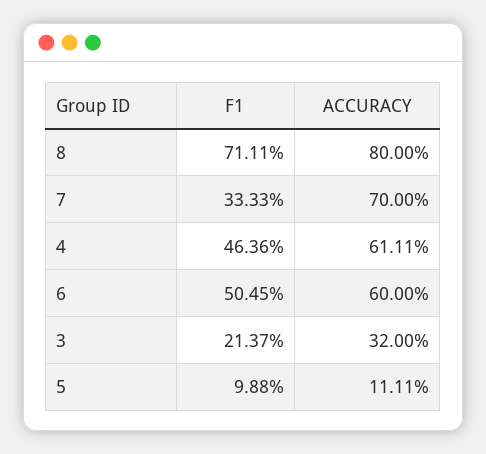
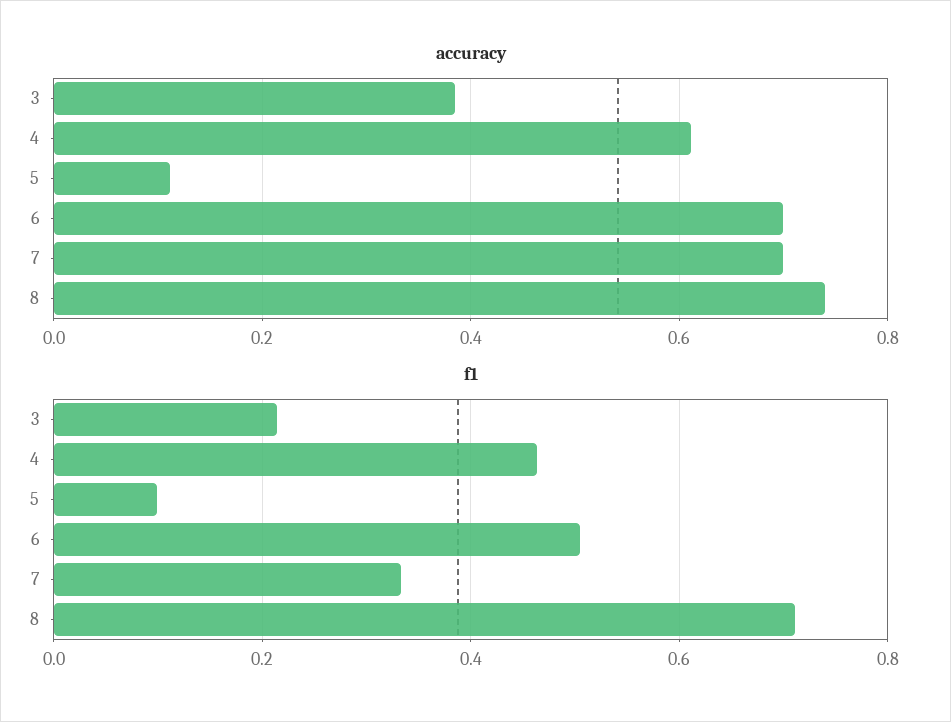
ACCURACY, 8: 0.8 -> 0.74
ACCURACY, 6: 0.6 -> 0.7
ACCURACY, 3: 0.32 -> 0.38

